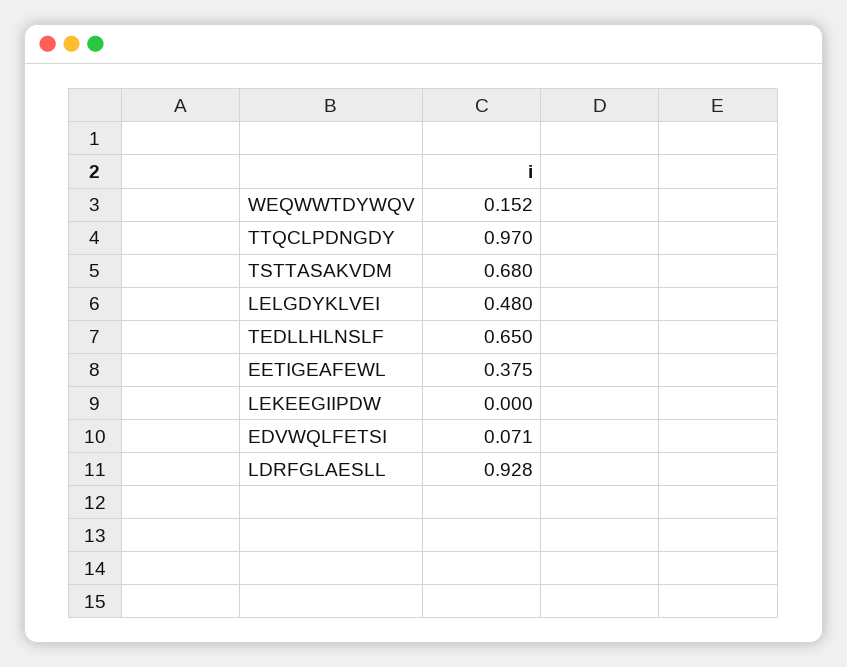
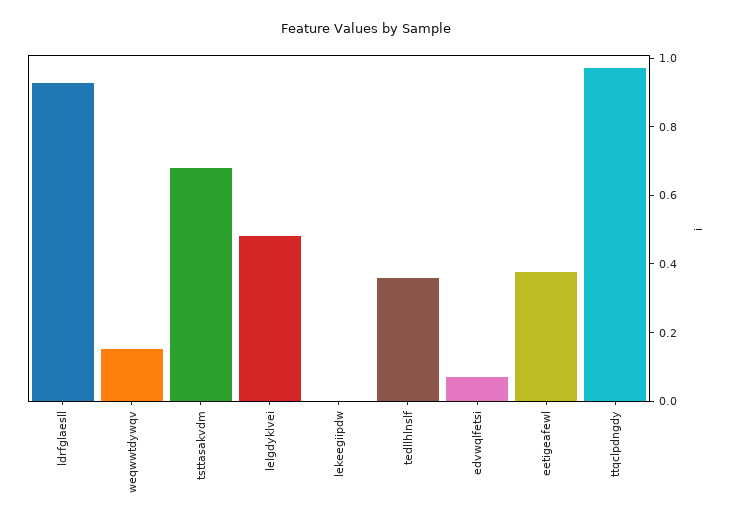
TEDLLHLNSLF: 0.65 -> 0.35

